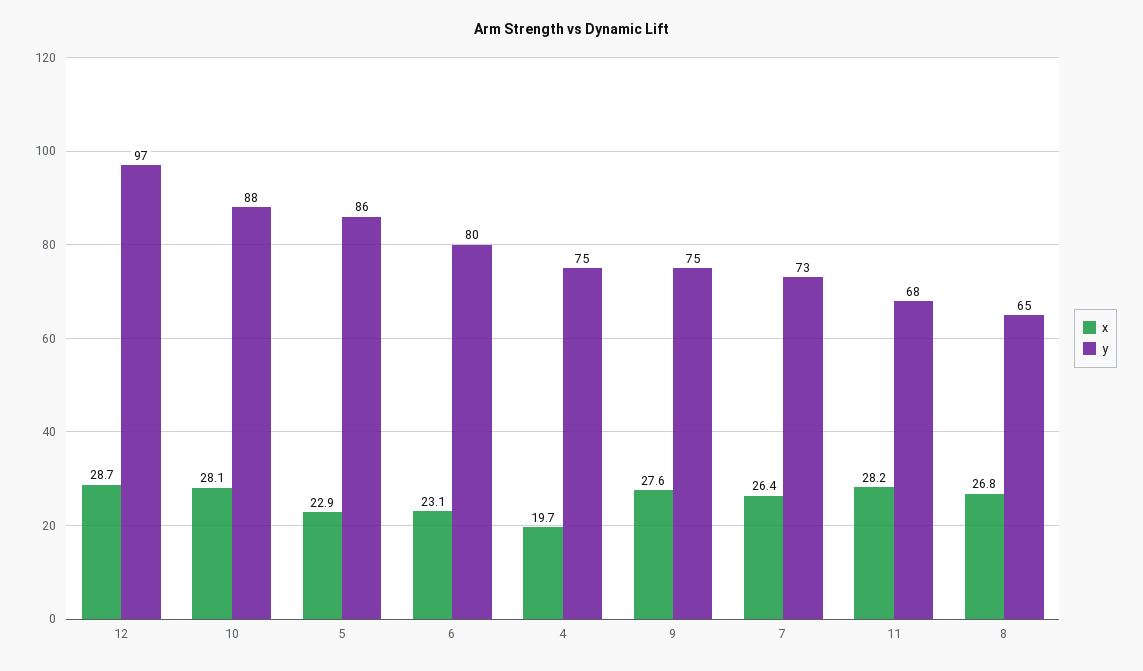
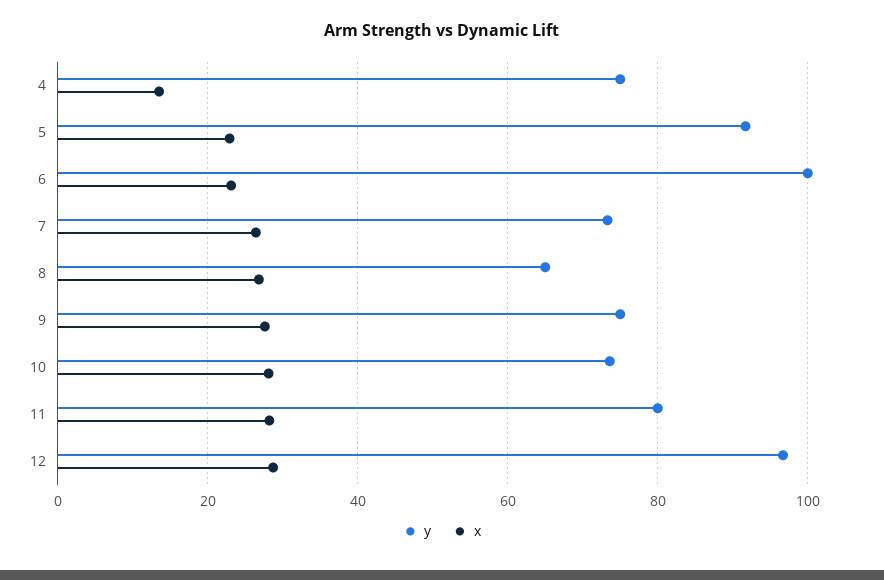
y, 10: 88 -> 74
y, 5: 86 -> 92
y, 6: 80 -> 100
x, 4: 19.7 -> 14
y, 11: 68 -> 80

